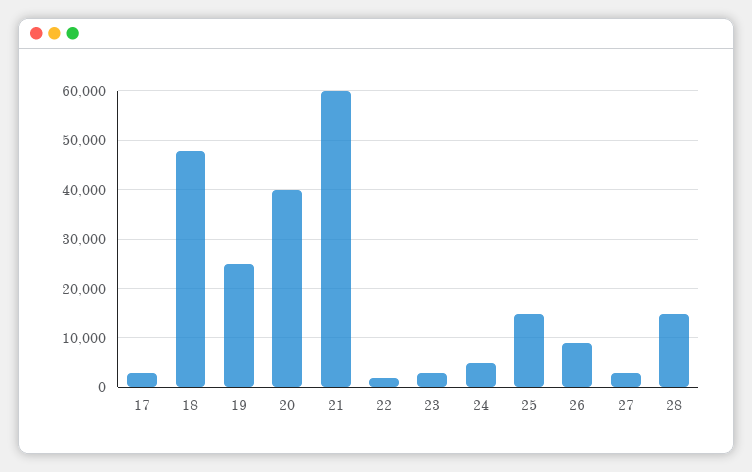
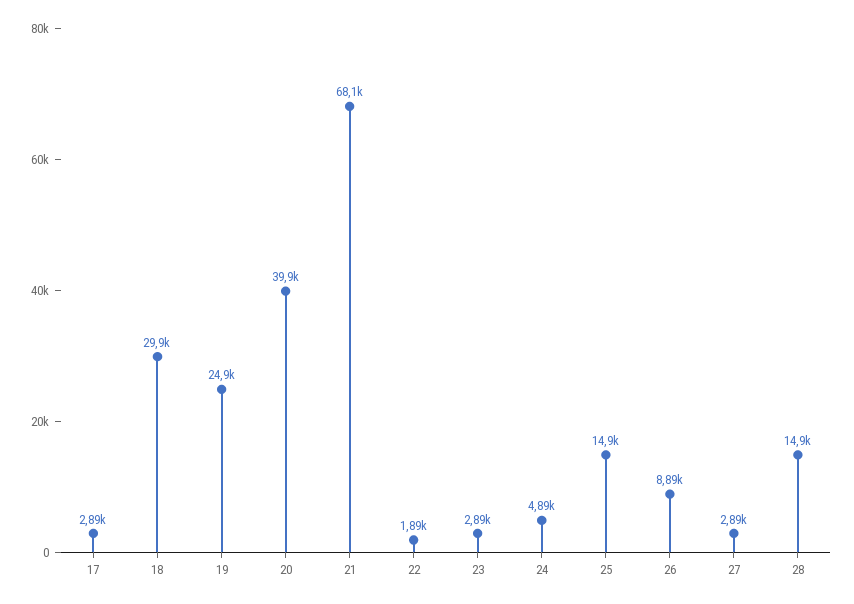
18: 48000 -> 29900
21: 60000 -> 68100

